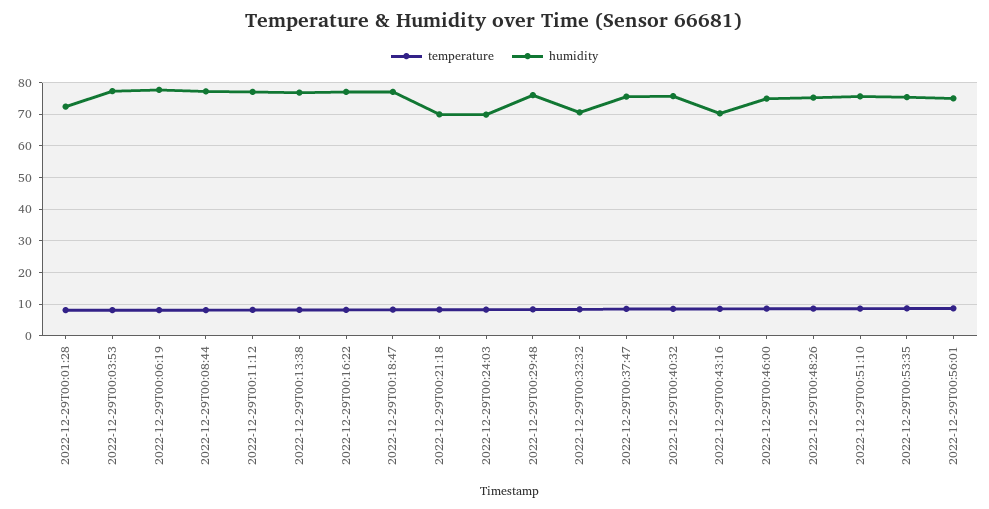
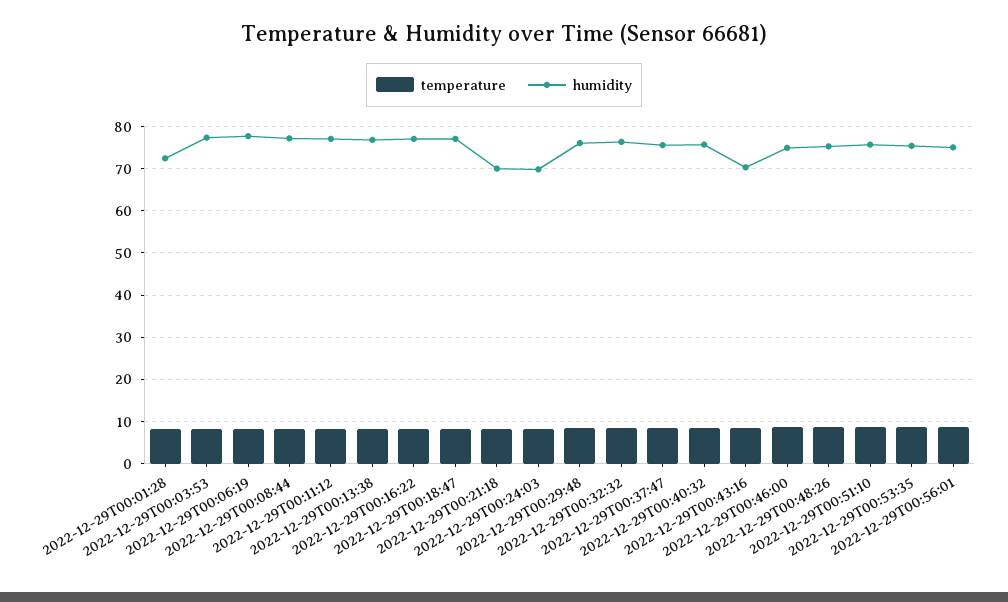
humidity, 2022-12-29T00:32:32: 70 -> 76

